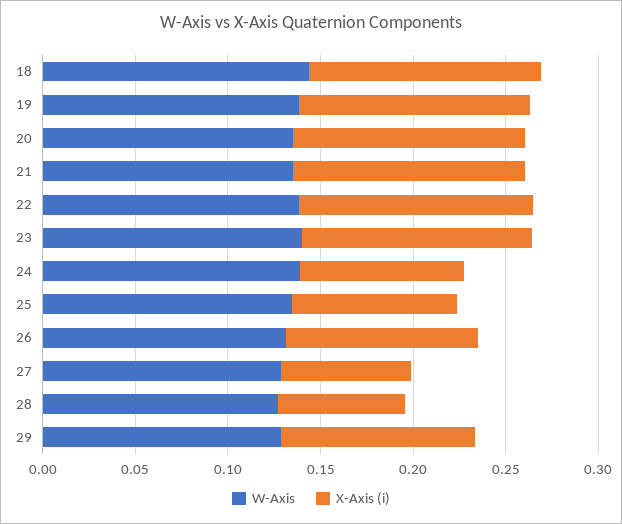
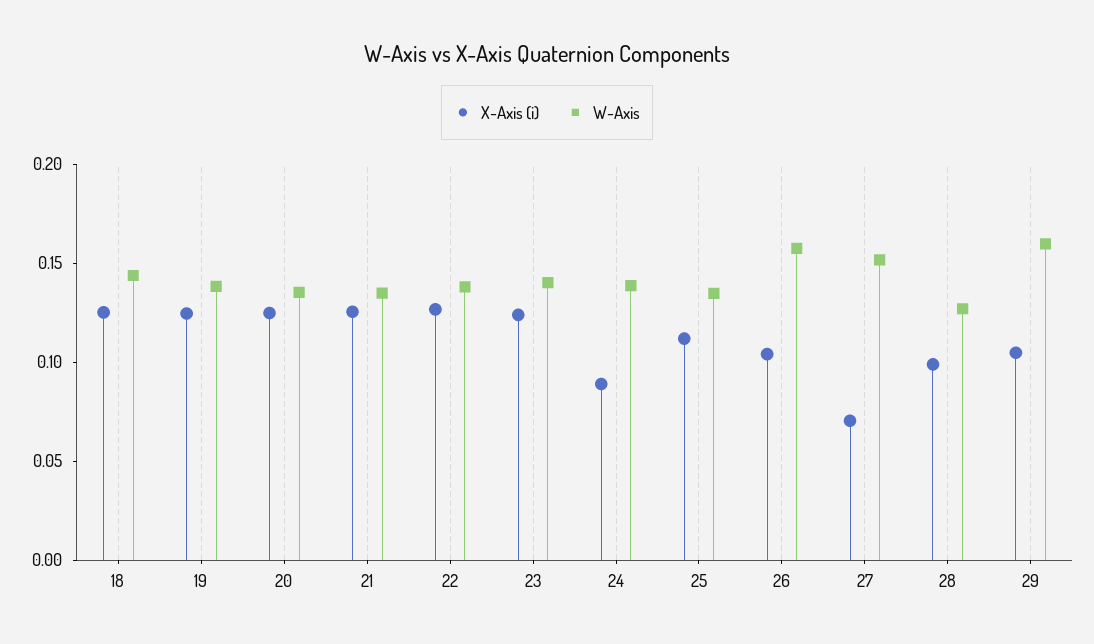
X-Axis (i), 25: 0.09 -> 0.11
W-Axis, 26: 0.13 -> 0.16
W-Axis, 27: 0.13 -> 0.15
X-Axis (i), 28: 0.07 -> 0.1
W-Axis, 29: 0.13 -> 0.16

